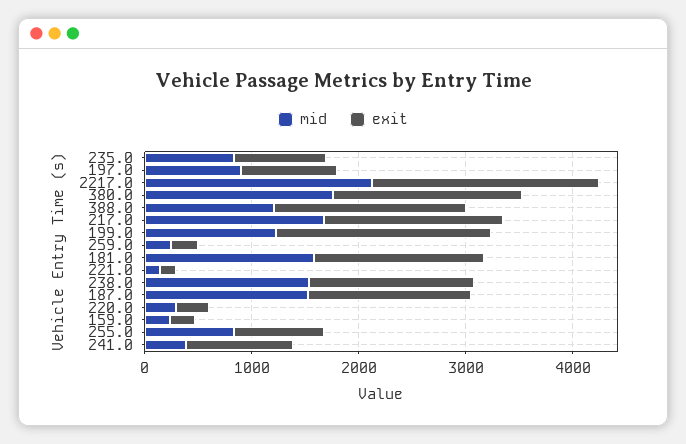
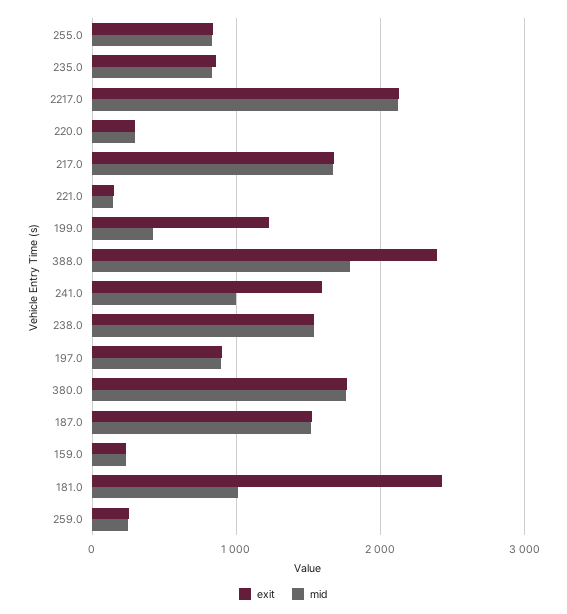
mid, 388.0: 1200 -> 1800
exit, 388.0: 1800 -> 2400
mid, 199.0: 1200 -> 400
exit, 199.0: 2000 -> 1200
mid, 181.0: 1600 -> 1000
exit, 181.0: 1600 -> 2400
mid, 241.0: 400 -> 1000
exit, 241.0: 1000 -> 1600

